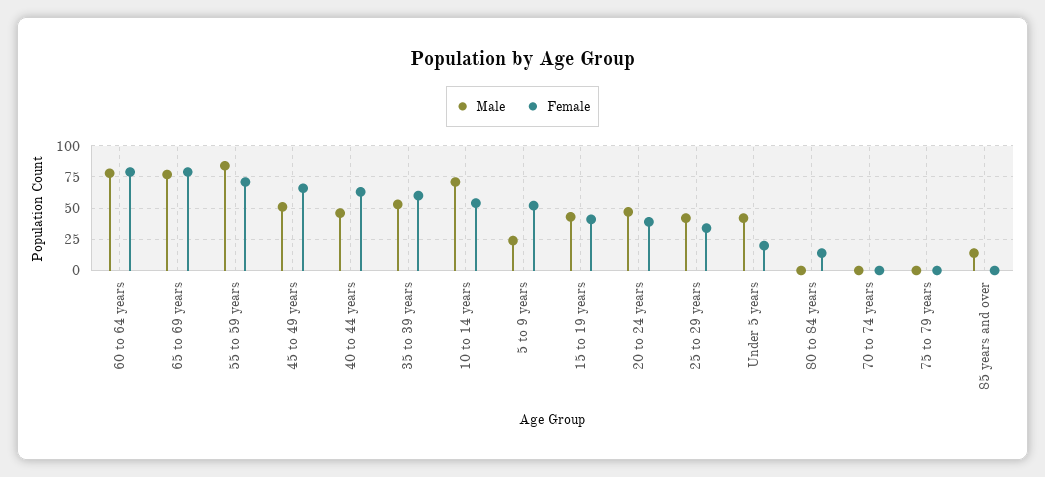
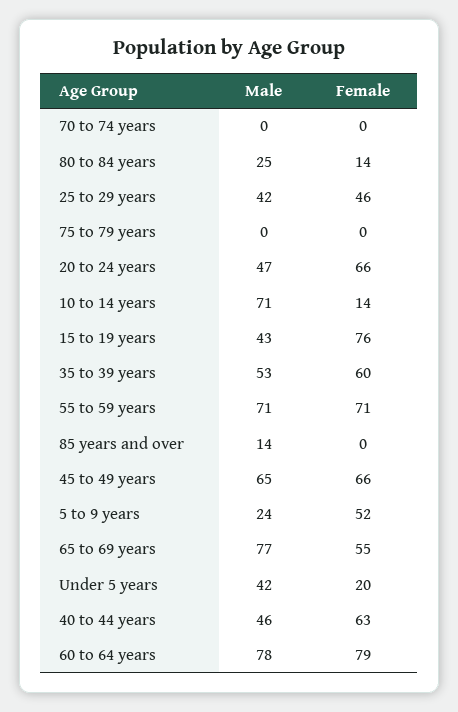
Female, 65 to 69 years: 80 -> 55
Male, 55 to 59 years: 85 -> 71
Male, 45 to 49 years: 50 -> 65
Female, 10 to 14 years: 55 -> 14
Female, 15 to 19 years: 40 -> 76
Female, 20 to 24 years: 40 -> 66
Female, 25 to 29 years: 35 -> 46
Male, 80 to 84 years: 0 -> 25

